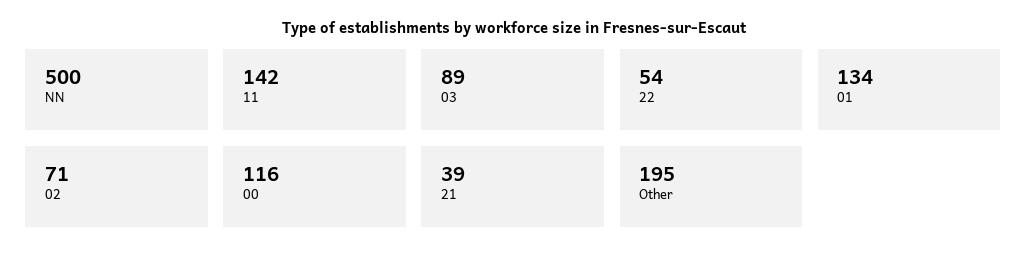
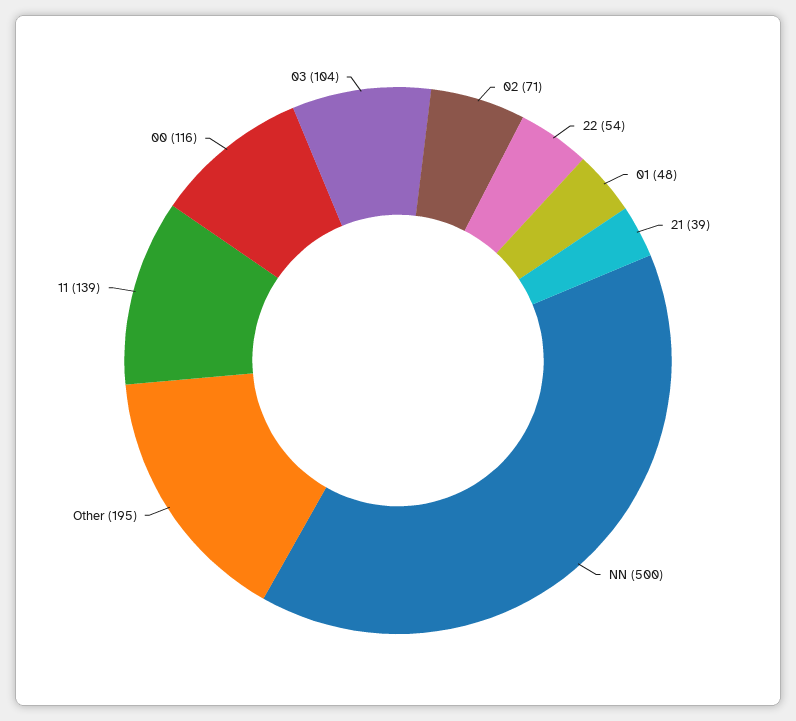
11: 142 -> 139
03: 89 -> 104
01: 134 -> 48

